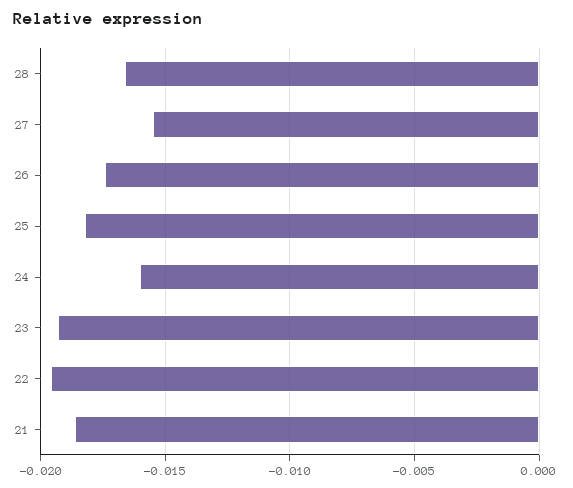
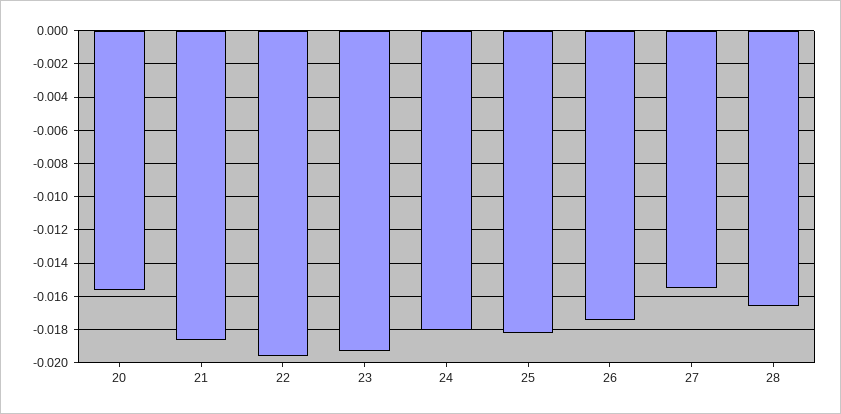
24: -0.016 -> -0.018
20: none -> -0.0155

